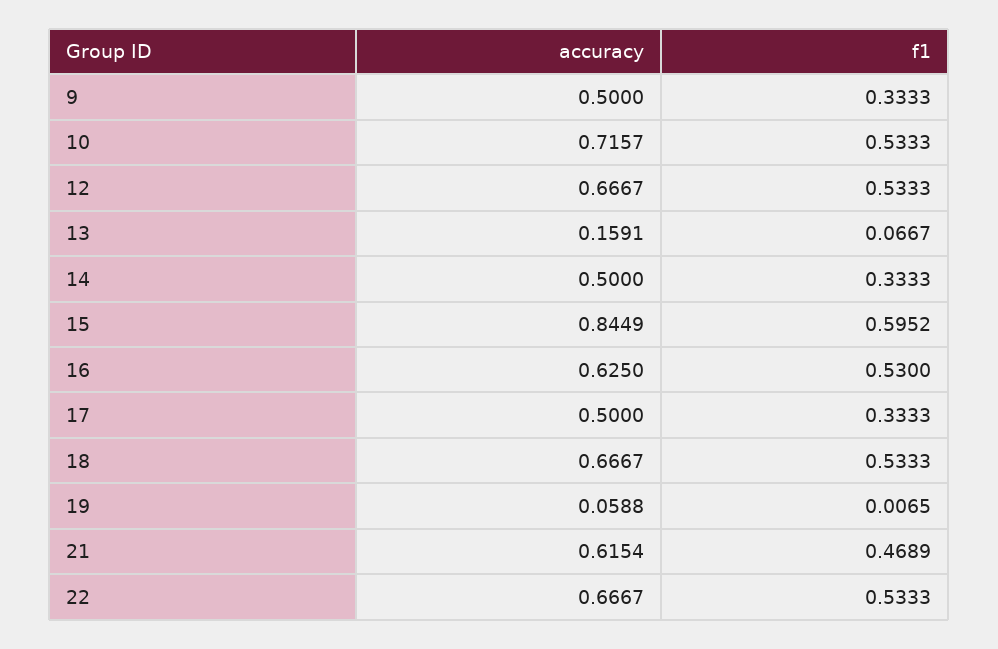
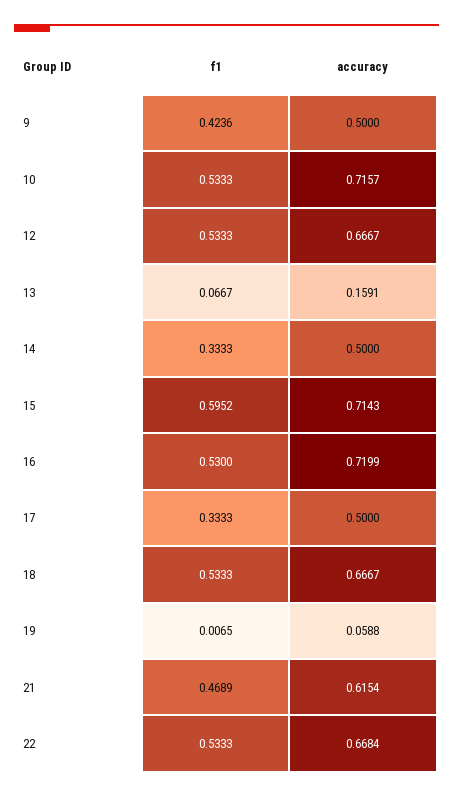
f1, 9: 0.3333 -> 0.4236
accuracy, 15: 0.8449 -> 0.7143
accuracy, 16: 0.625 -> 0.7199
accuracy, 22: 0.6667 -> 0.6684

